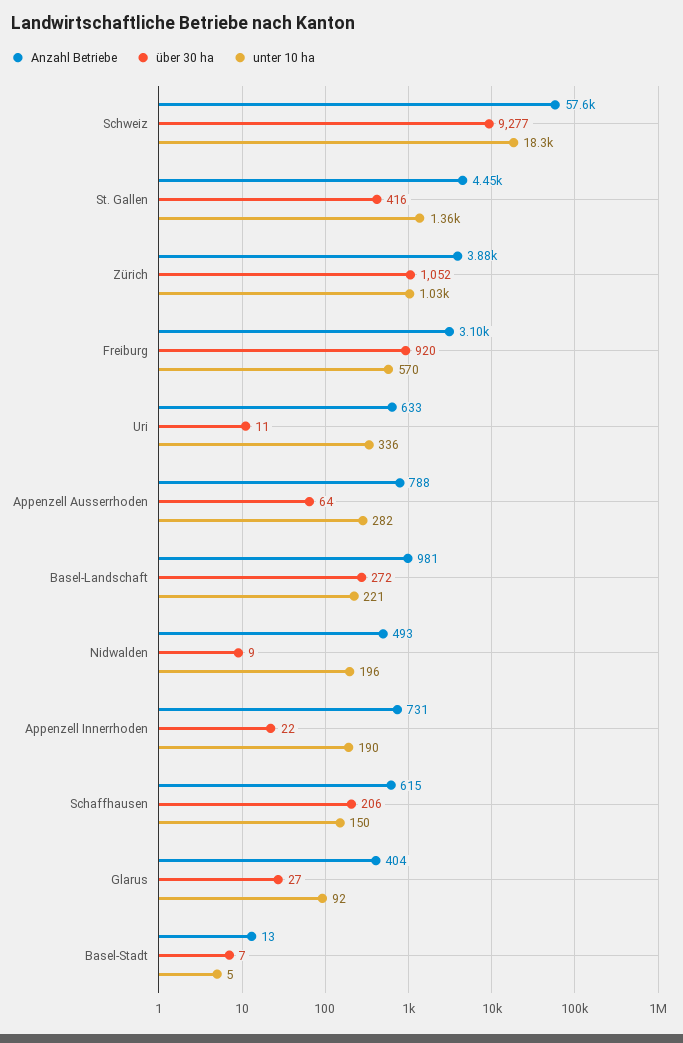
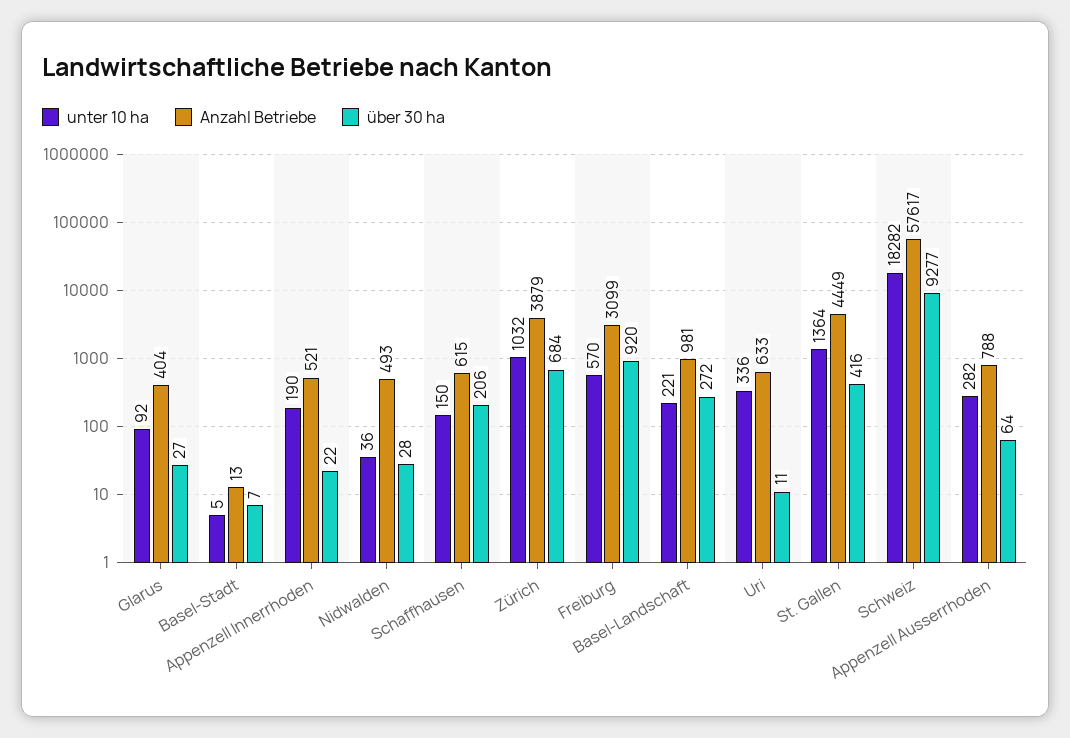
über 30 ha, Zürich: 1052 -> 684
über 30 ha, Nidwalden: 9 -> 28
unter 10 ha, Nidwalden: 196 -> 36
Anzahl Betriebe, Appenzell Innerrhoden: 731 -> 521

